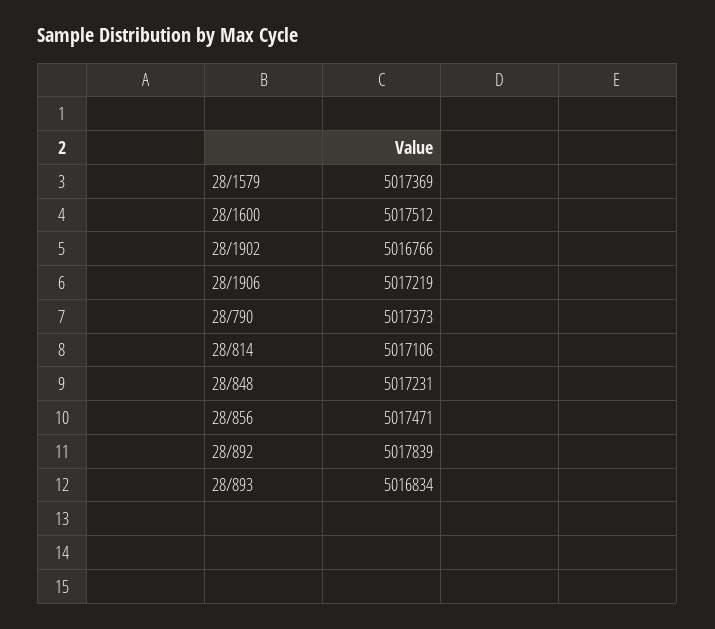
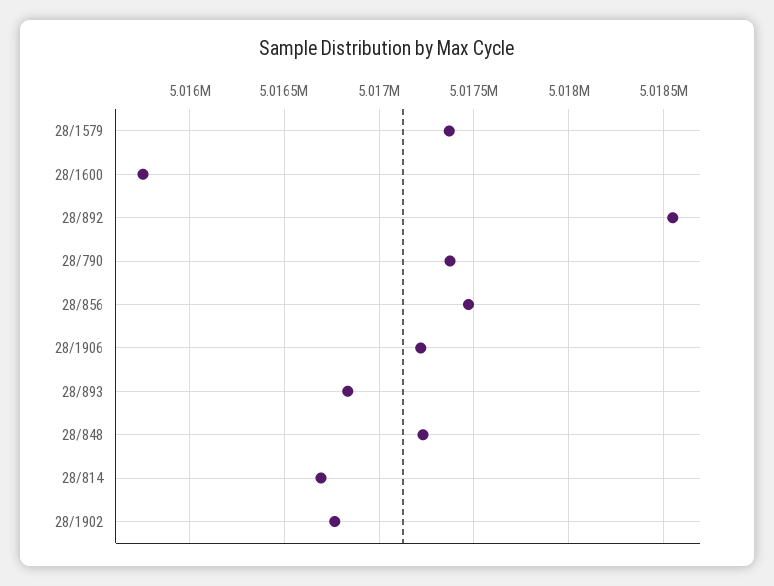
28/1600: 5017512 -> 5015750
28/814: 5017106 -> 5016700
28/892: 5017839 -> 5018550

